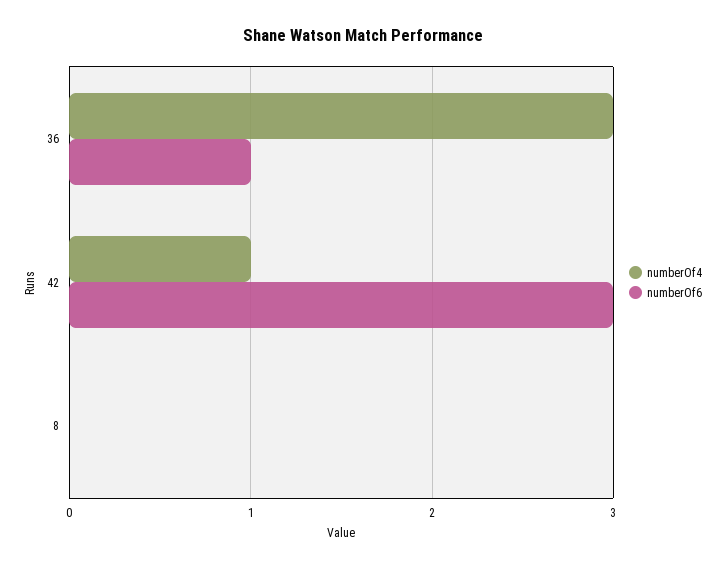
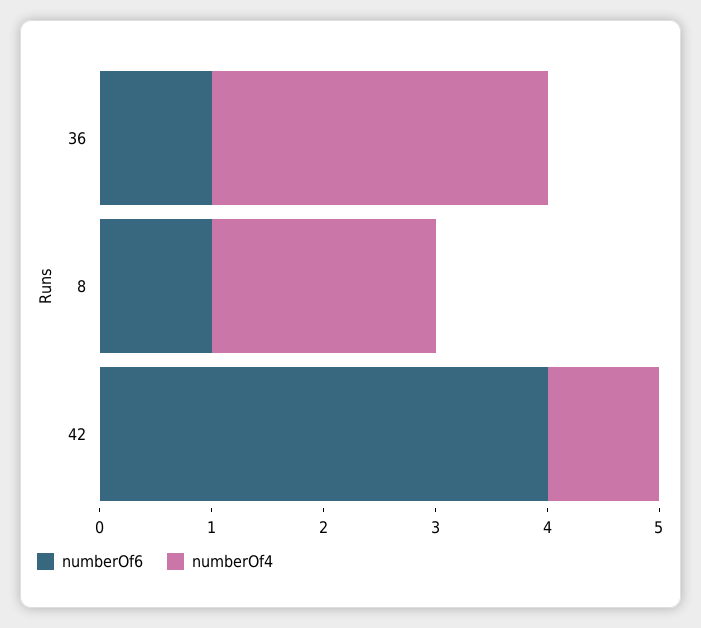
numberOf6, 42: 3 -> 4
numberOf4, 8: 0 -> 2
numberOf6, 8: 0 -> 1

